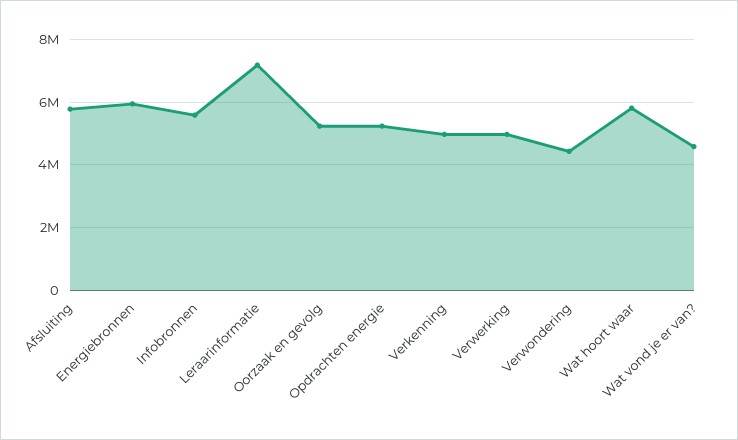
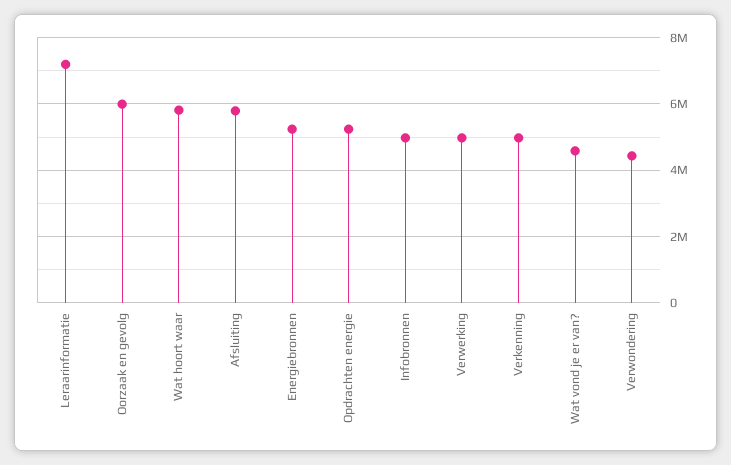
Energiebronnen: 6000000 -> 5200000
Infobronnen: 5600000 -> 5000000
Oorzaak en gevolg: 5200000 -> 6000000

